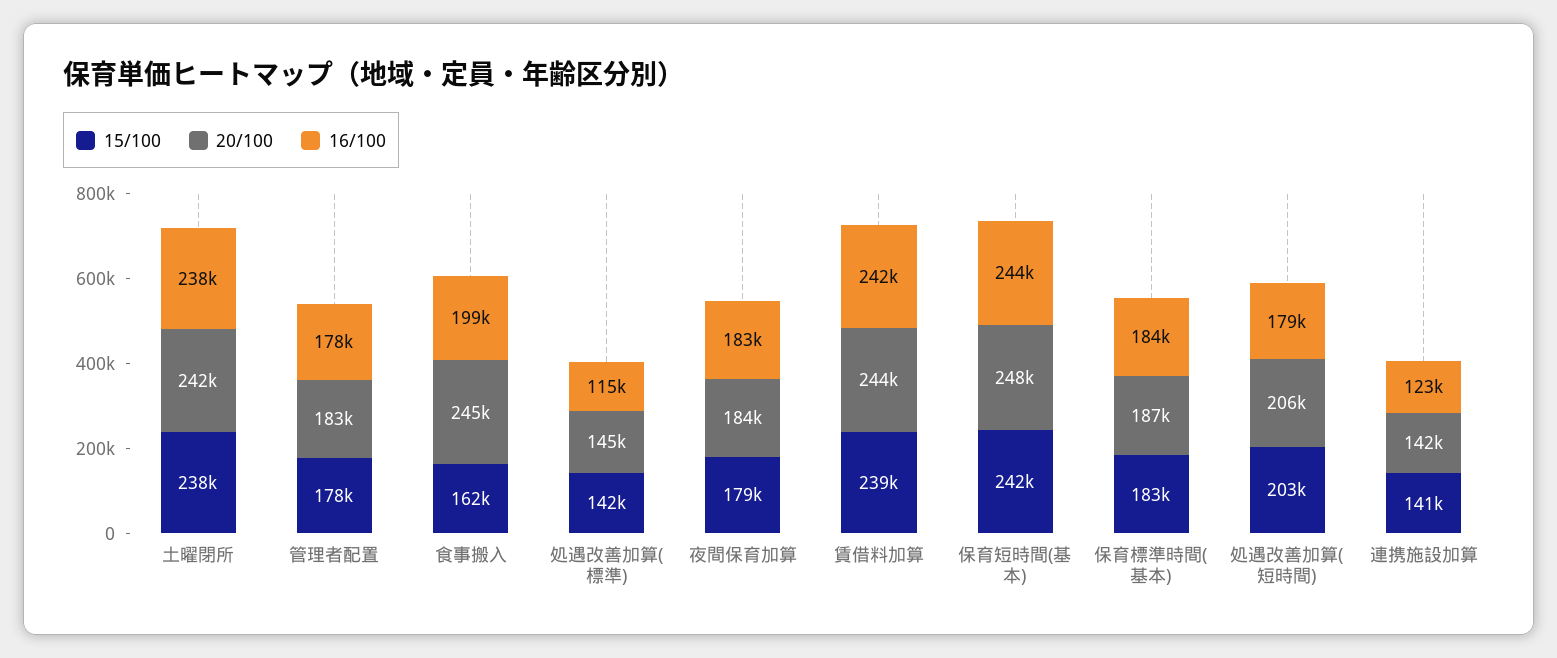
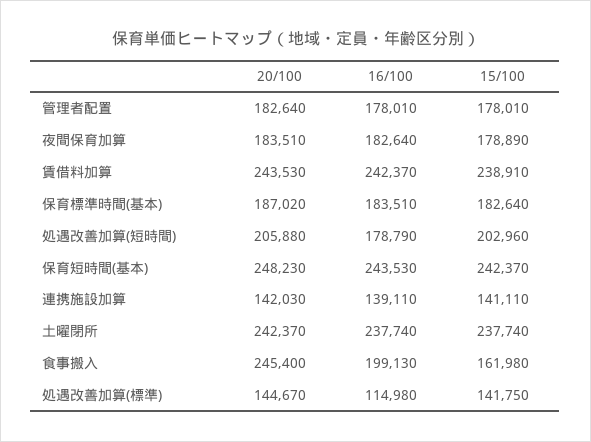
16/100, 連携施設加算: 123000 -> 139110

